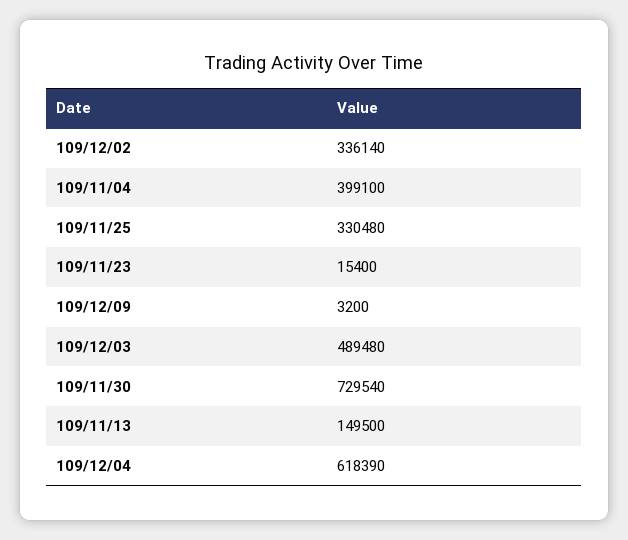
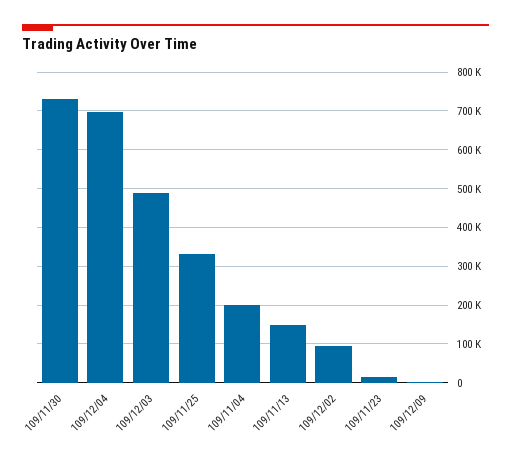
109/12/02: 336140 -> 100000
109/11/04: 399100 -> 200000
109/12/04: 618390 -> 700000

